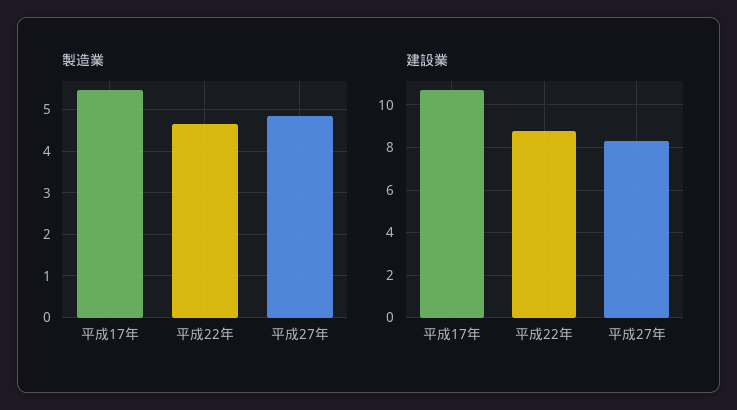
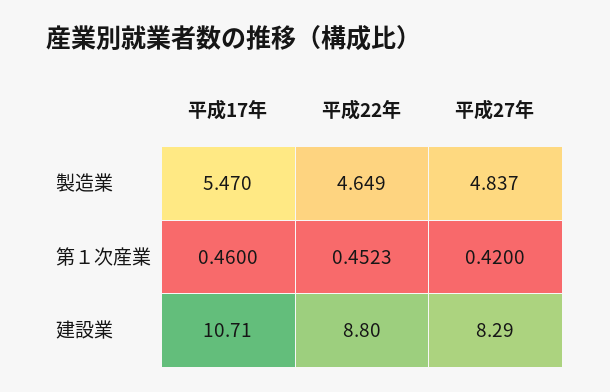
第１次産業, 平成17年: none -> 0.46
第１次産業, 平成22年: none -> 0.4523
第１次産業, 平成27年: none -> 0.42

